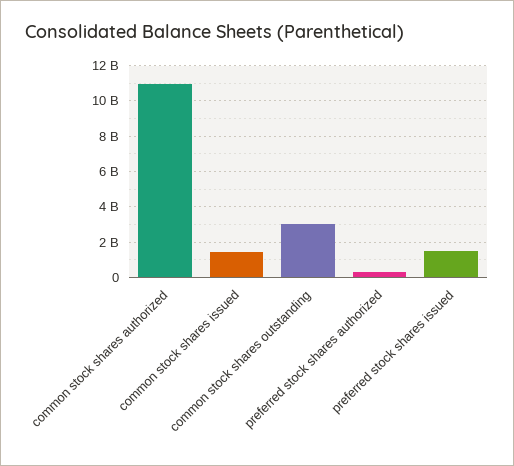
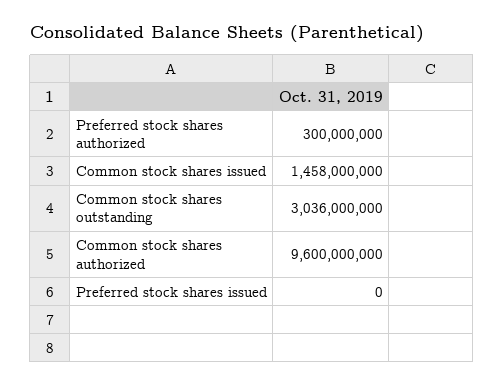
common stock shares authorized: 11000000000 -> 9600000000
preferred stock shares issued: 1500000000 -> 0

